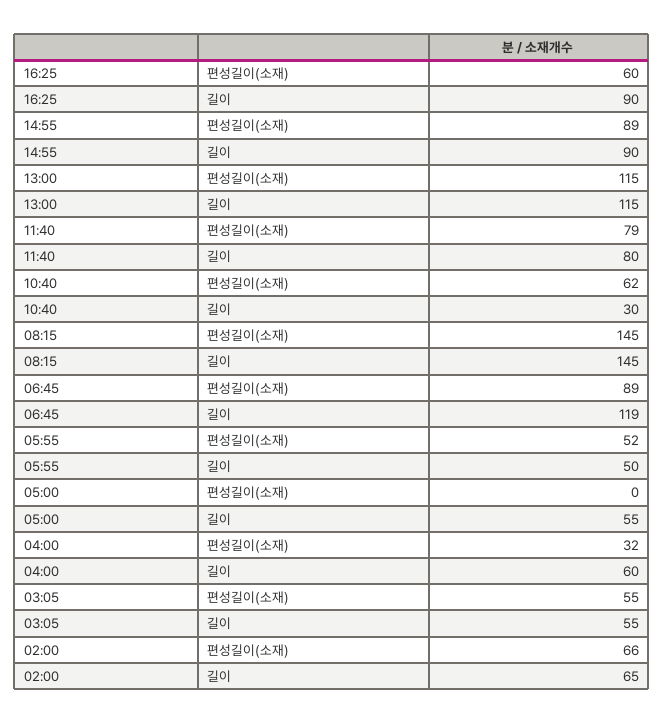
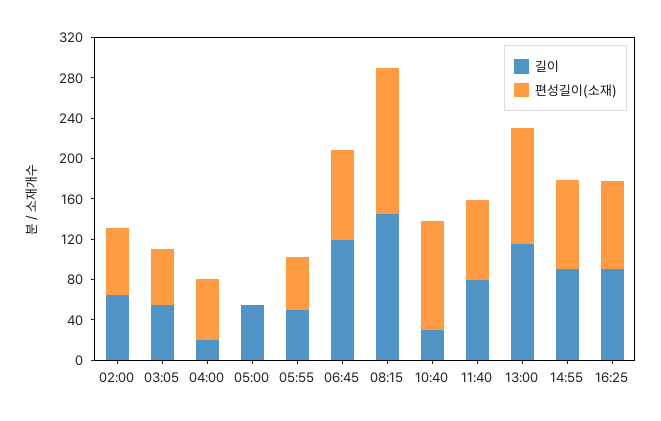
편성길이(소재), 16:25: 60 -> 90
편성길이(소재), 10:40: 62 -> 110
편성길이(소재), 04:00: 32 -> 60
길이, 04:00: 60 -> 20

